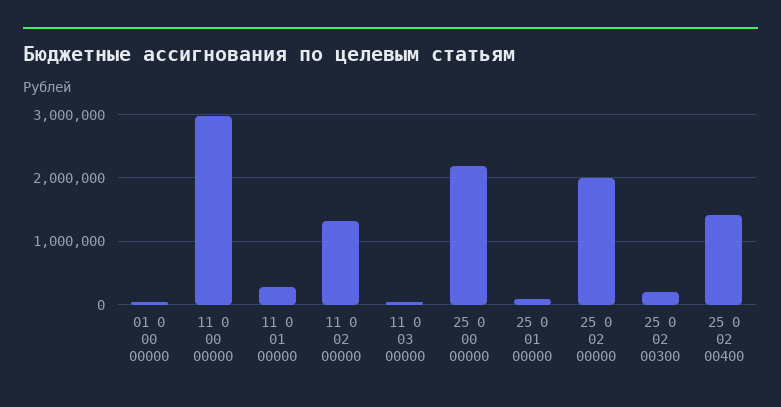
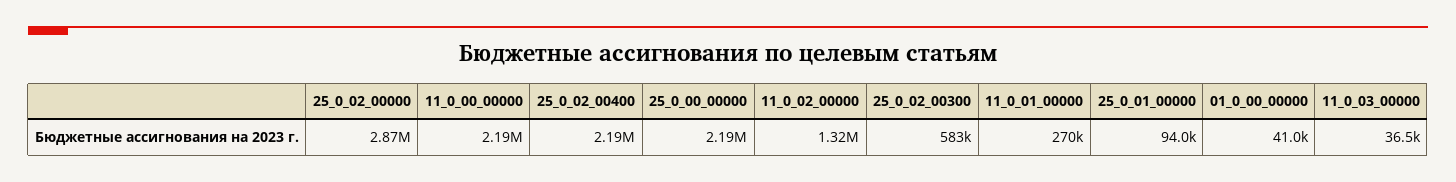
11 0 00 00000: 3000000 -> 2190000
25 0 02 00000: 2000000 -> 2870000
25 0 02 00300: 200000 -> 583000
25 0 02 00400: 1400000 -> 2190000

